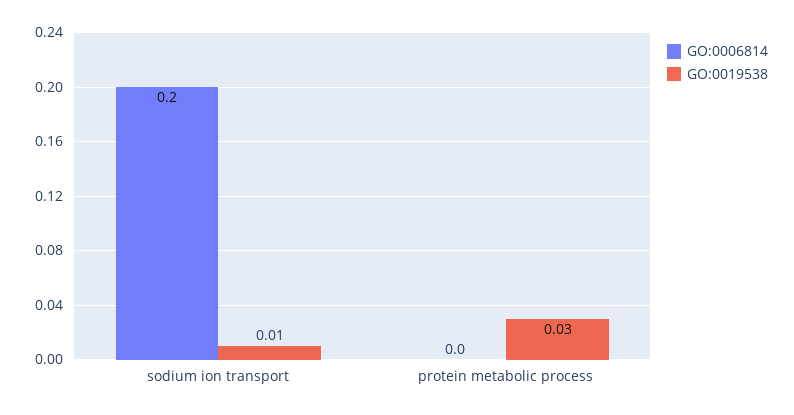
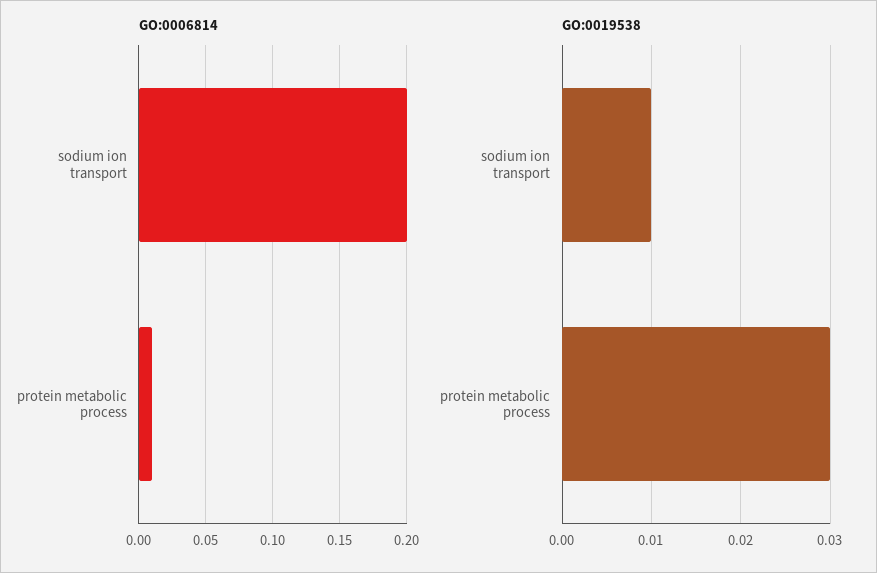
GO:0006814, protein metabolic process: 0 -> 0.01

